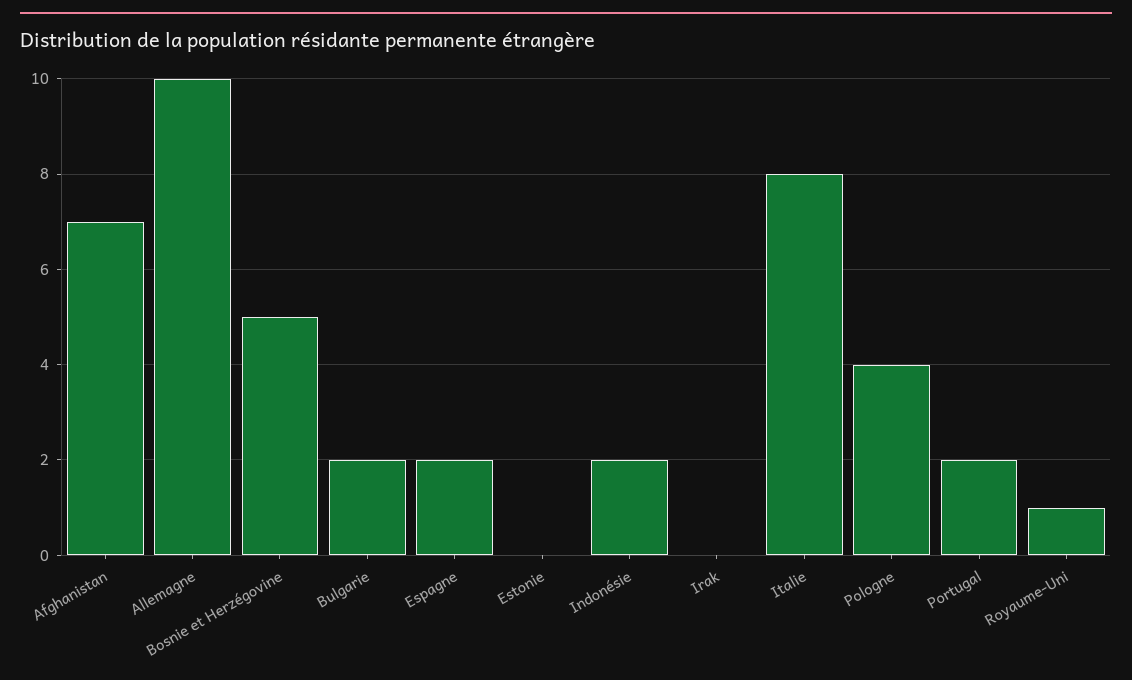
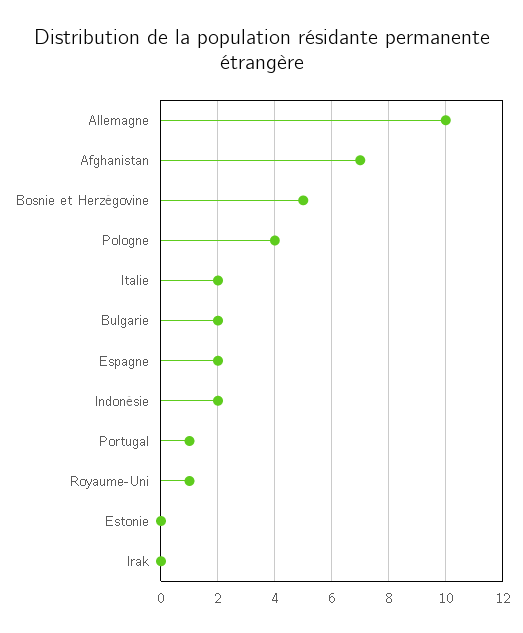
Italie: 8 -> 2
Portugal: 2 -> 1

